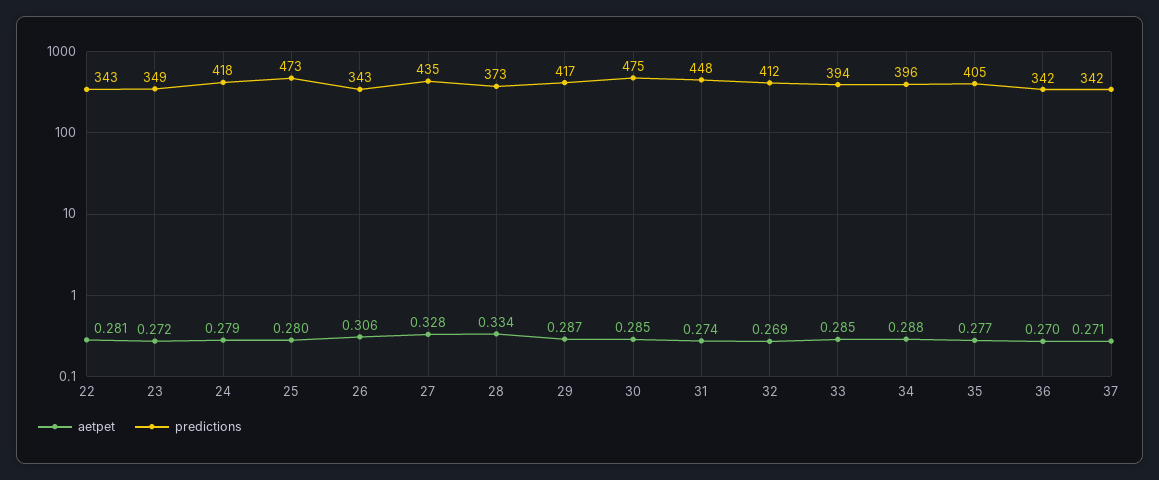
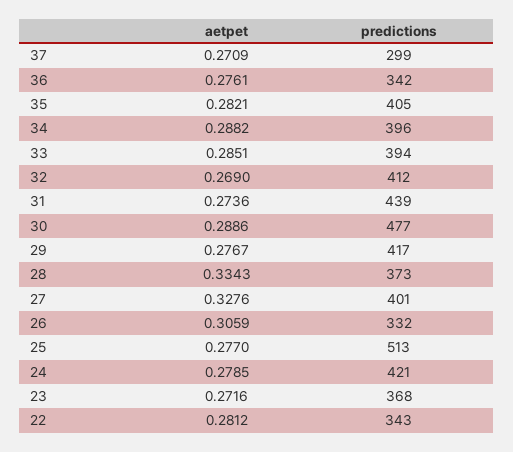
predictions, 23: 349 -> 368
predictions, 24: 418 -> 421
aetpet, 25: 0.28 -> 0.277
predictions, 25: 473 -> 513
predictions, 26: 343 -> 332
predictions, 27: 435 -> 401
aetpet, 29: 0.287 -> 0.2767
aetpet, 30: 0.285 -> 0.2886
predictions, 30: 475 -> 477
predictions, 31: 448 -> 439
aetpet, 35: 0.277 -> 0.2821
aetpet, 36: 0.27 -> 0.2761
predictions, 37: 342 -> 299

